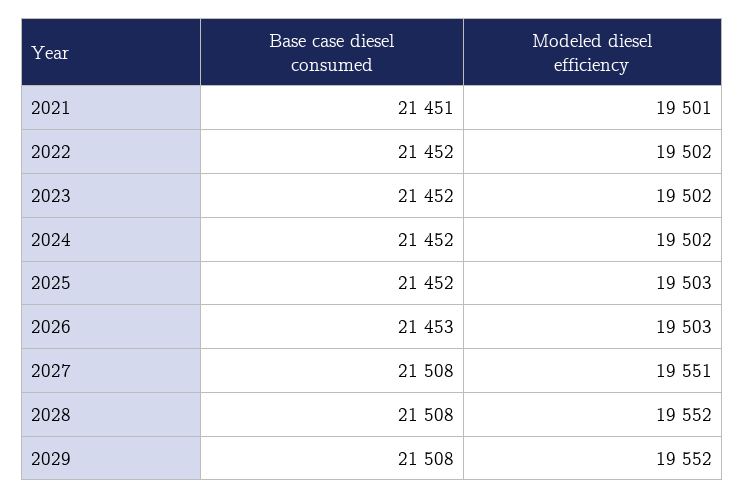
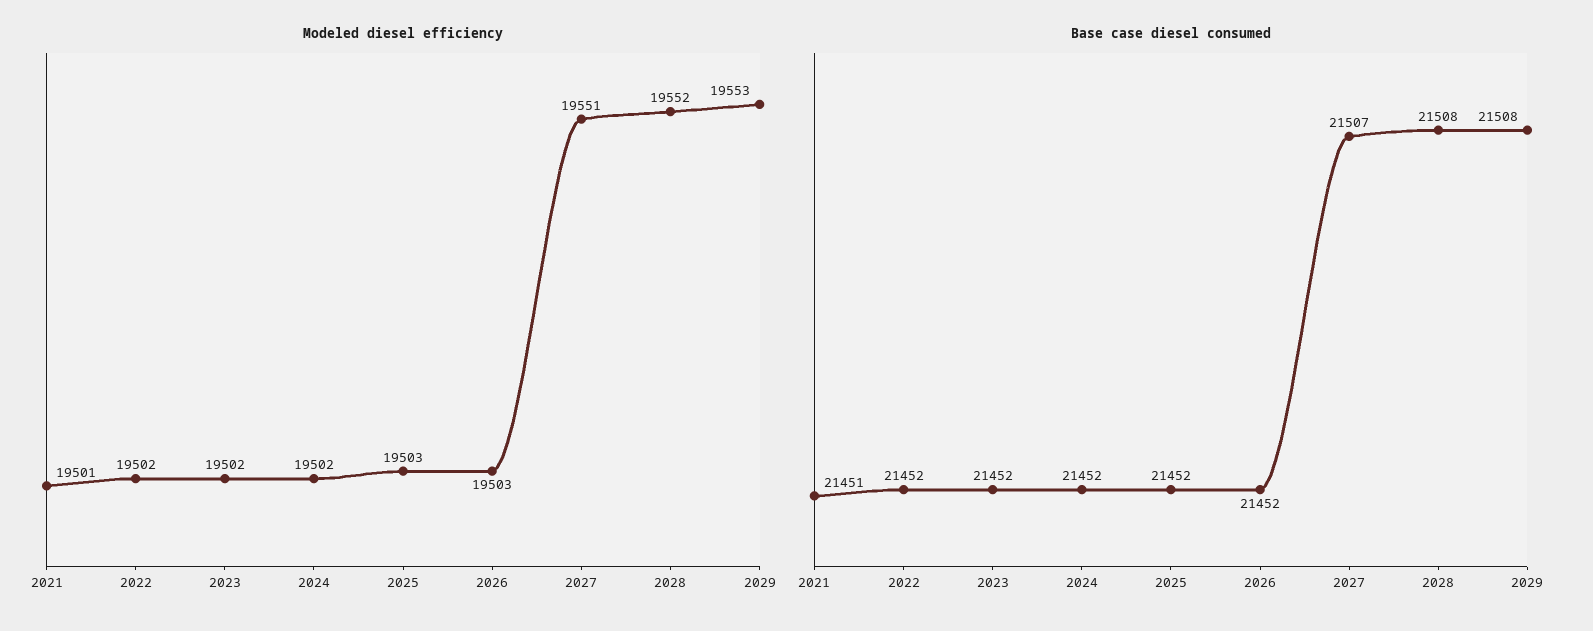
Base case diesel consumed, 2026: 21453 -> 21452
Base case diesel consumed, 2027: 21508 -> 21507
Modeled diesel efficiency, 2029: 19552 -> 19553

